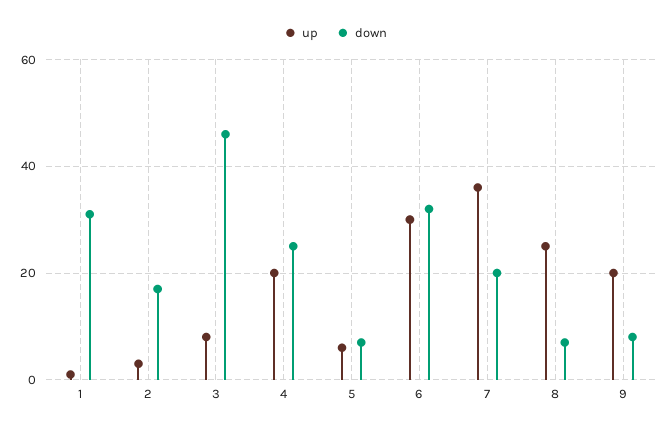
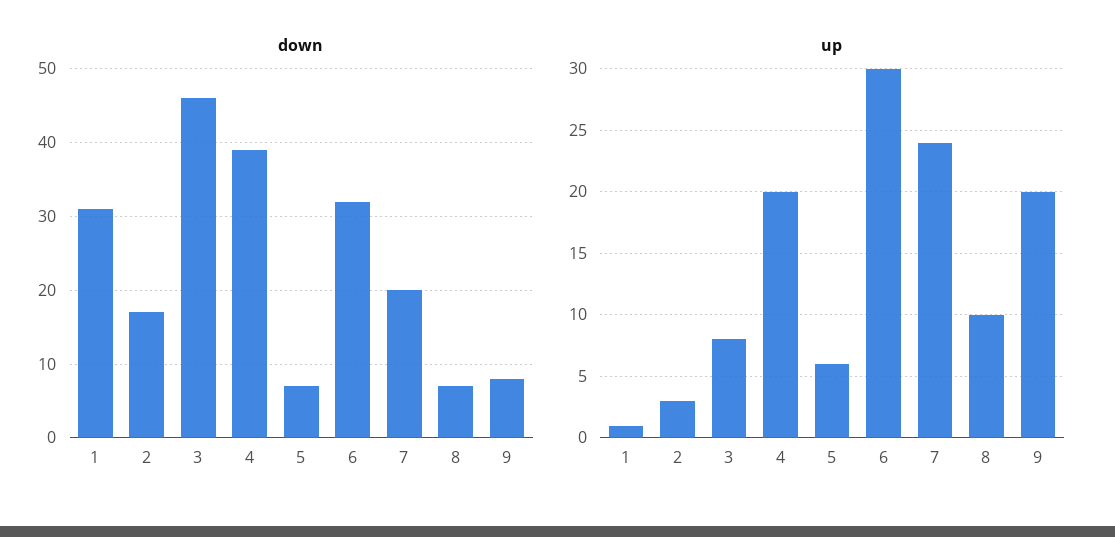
down, 4: 25 -> 39
up, 7: 35 -> 24
up, 8: 25 -> 10

